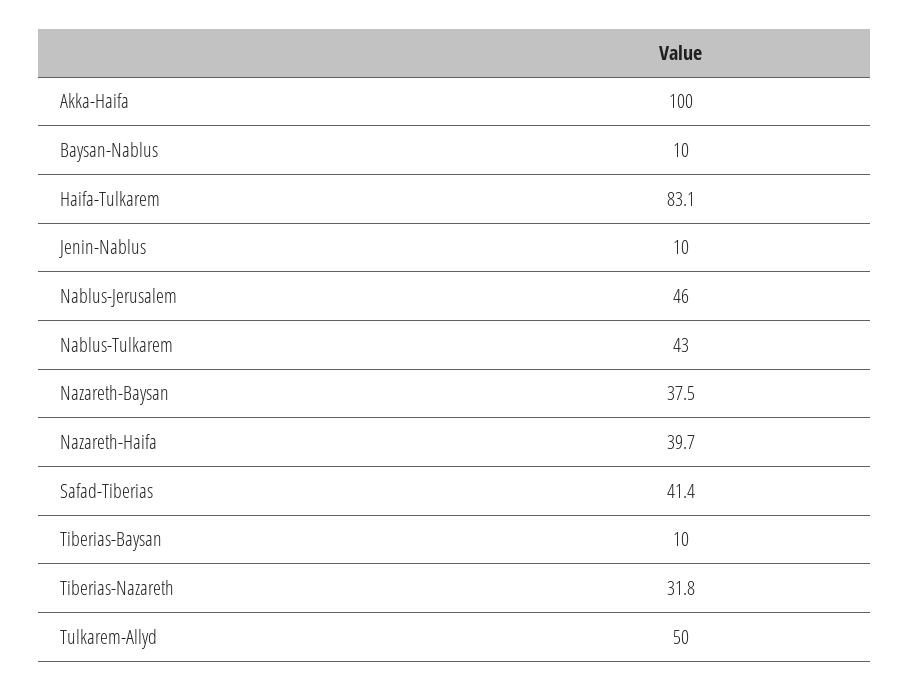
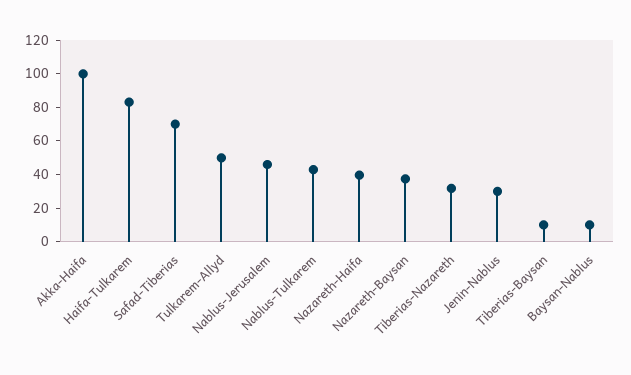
Jenin-Nablus: 10 -> 30
Safad-Tiberias: 41.4 -> 70

